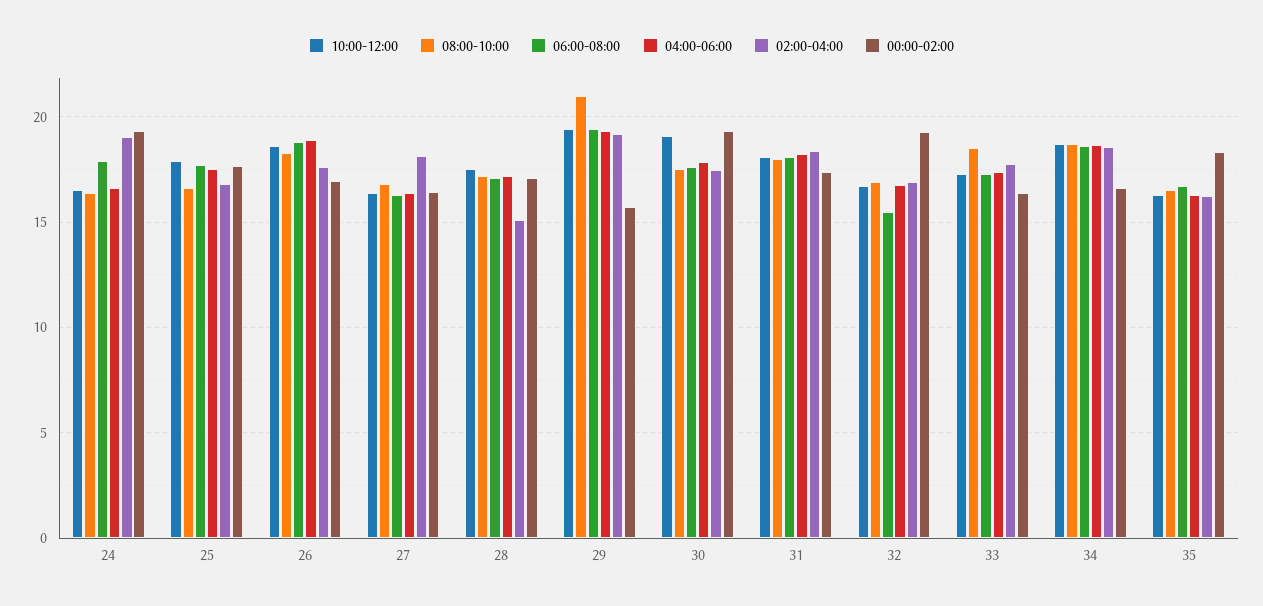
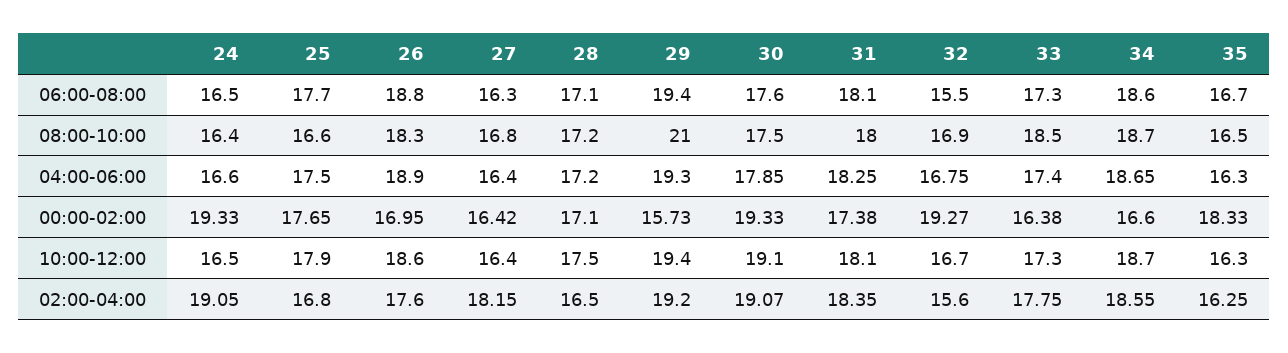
06:00-08:00, 24: 18 -> 16.5
02:00-04:00, 28: 15 -> 16.5
02:00-04:00, 30: 17.5 -> 19.07
02:00-04:00, 32: 17 -> 15.6

